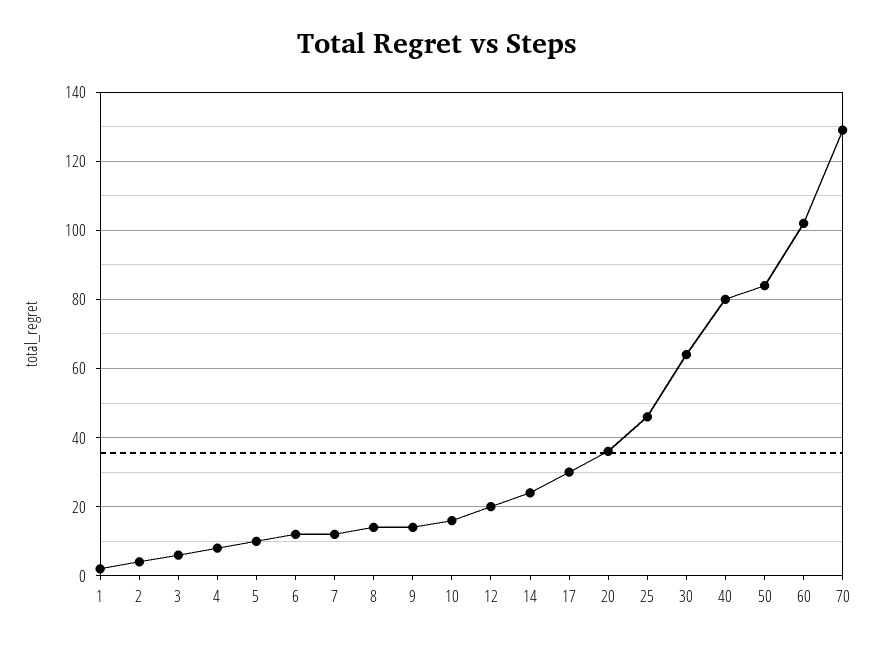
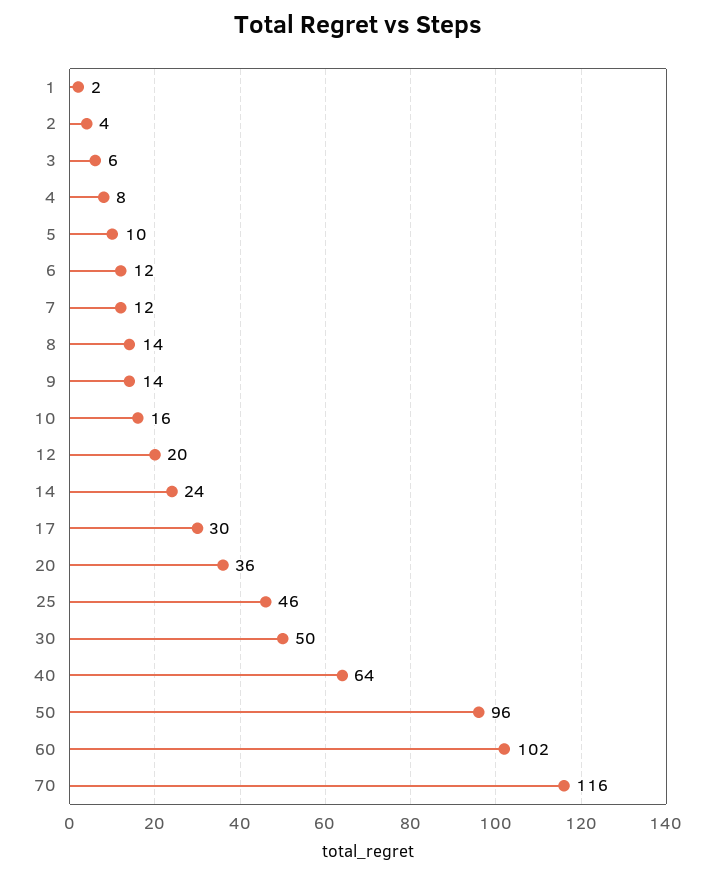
30: 65 -> 50
40: 80 -> 64
50: 85 -> 96
70: 130 -> 116

